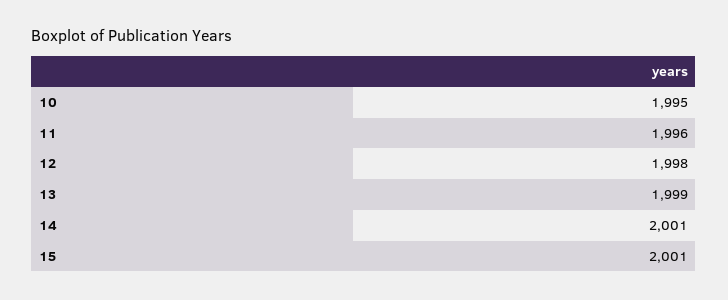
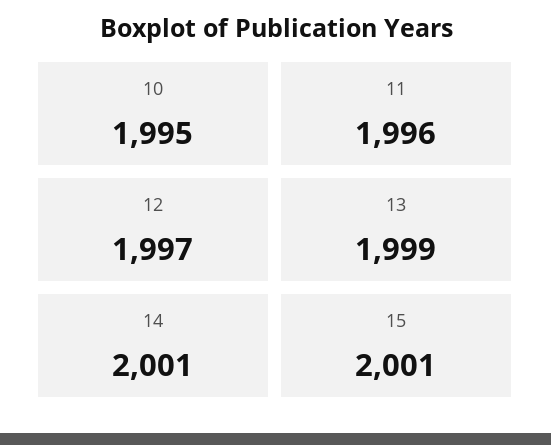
12: 1998 -> 1997

